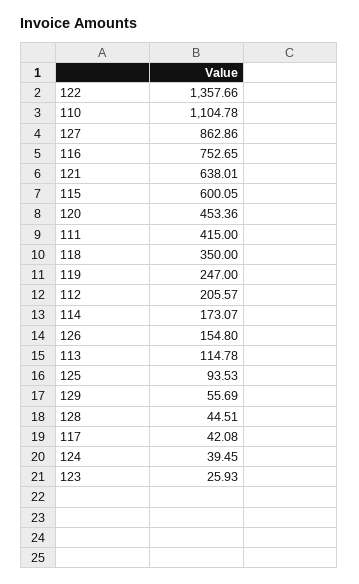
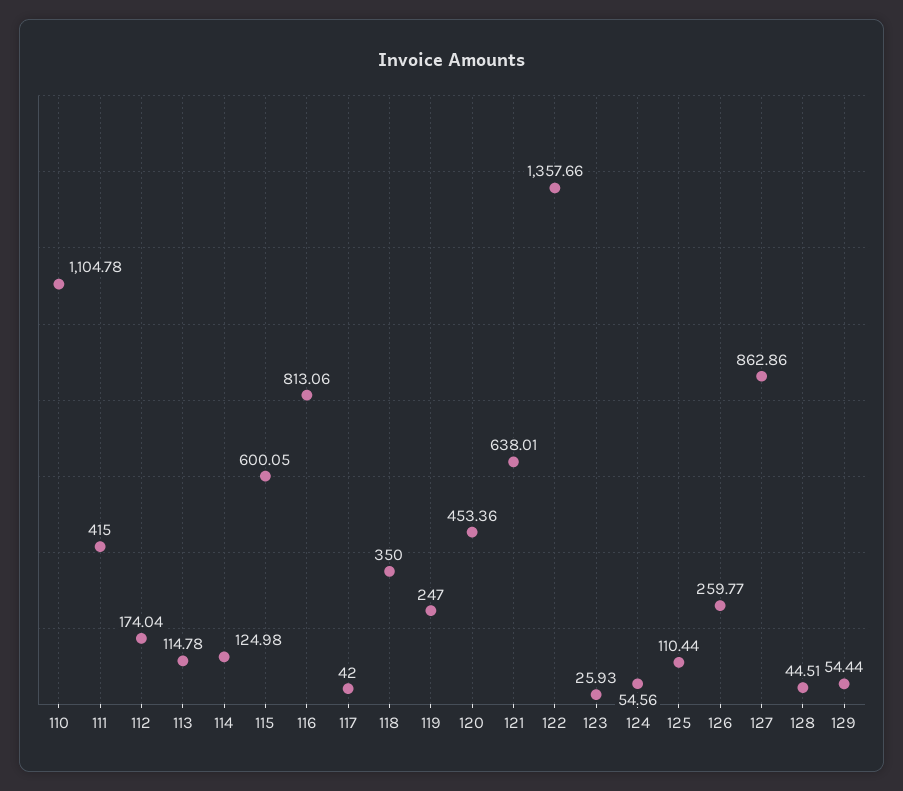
116: 752.65 -> 813.06
112: 205.57 -> 174.04
114: 173.07 -> 124.98
126: 154.8 -> 259.77
125: 93.53 -> 110.44
129: 55.69 -> 54.44
117: 42.08 -> 42
124: 39.45 -> 54.56

